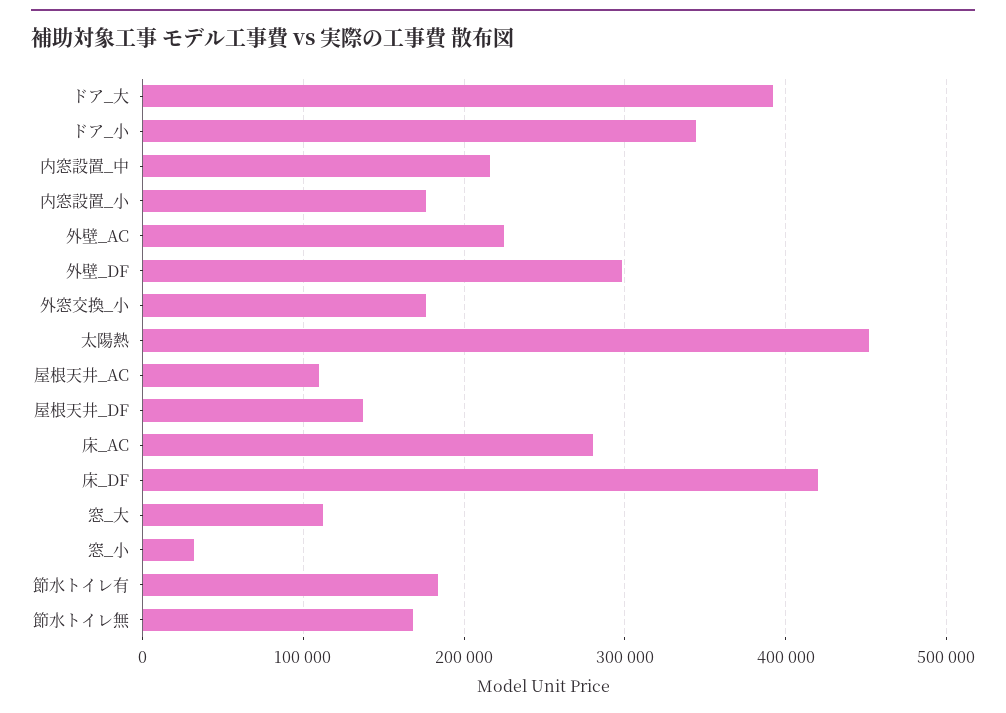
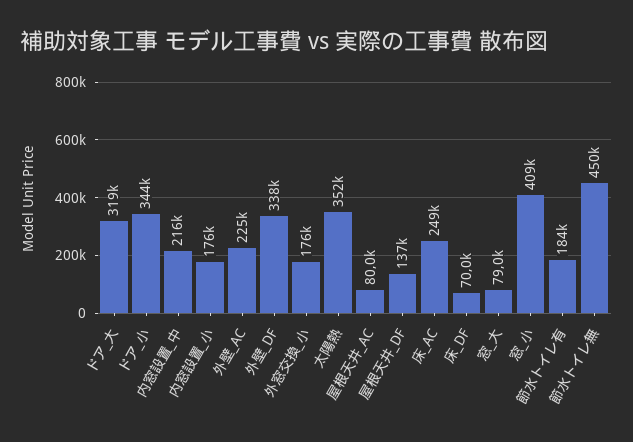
ドア_大: 390000 -> 319000
外壁_DF: 300000 -> 338000
太陽熱: 450000 -> 352000
屋根天井_AC: 110000 -> 80000
床_AC: 280000 -> 249000
床_DF: 420000 -> 70000
窓_大: 110000 -> 79000
窓_小: 30000 -> 409000
節水トイレ無: 170000 -> 450000

